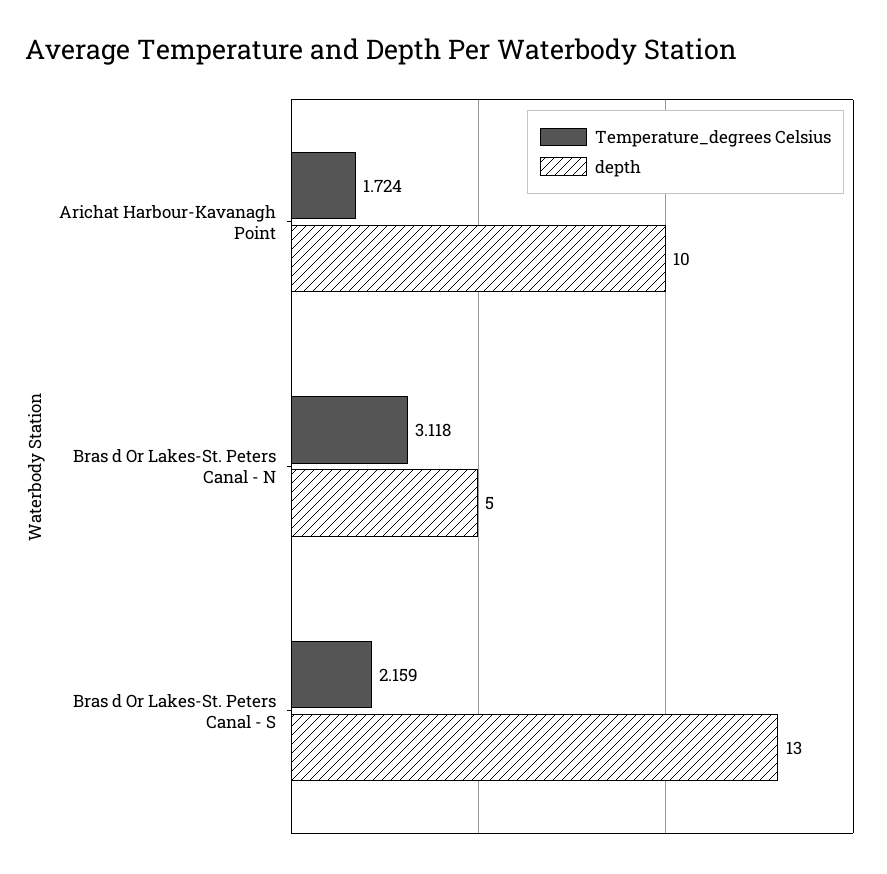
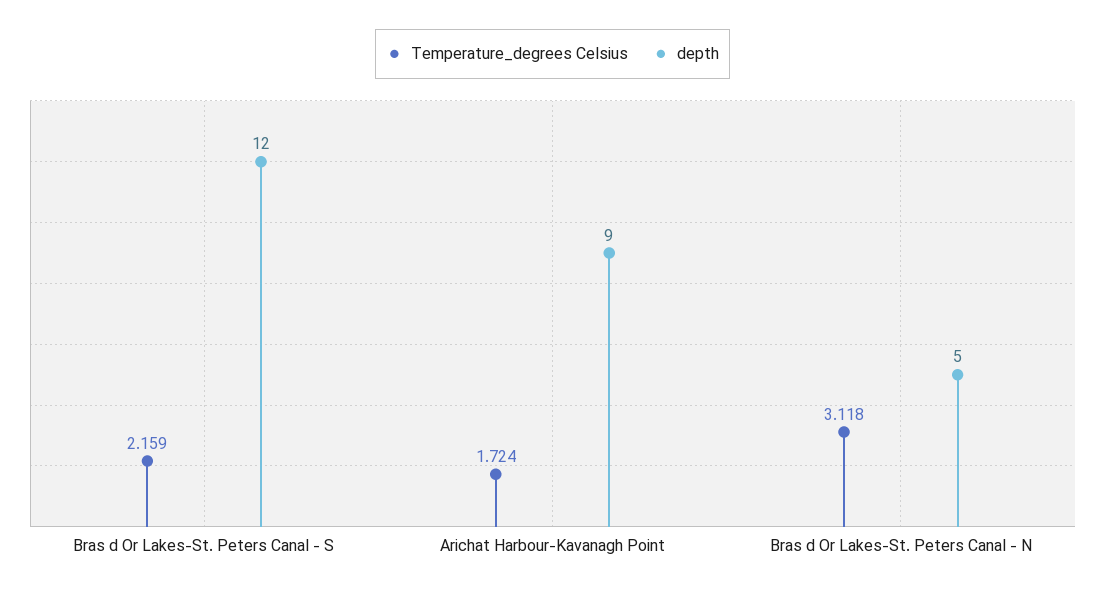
depth, Arichat Harbour-Kavanagh Point: 10 -> 9
depth, Bras d Or Lakes-St. Peters Canal - S: 13 -> 12

